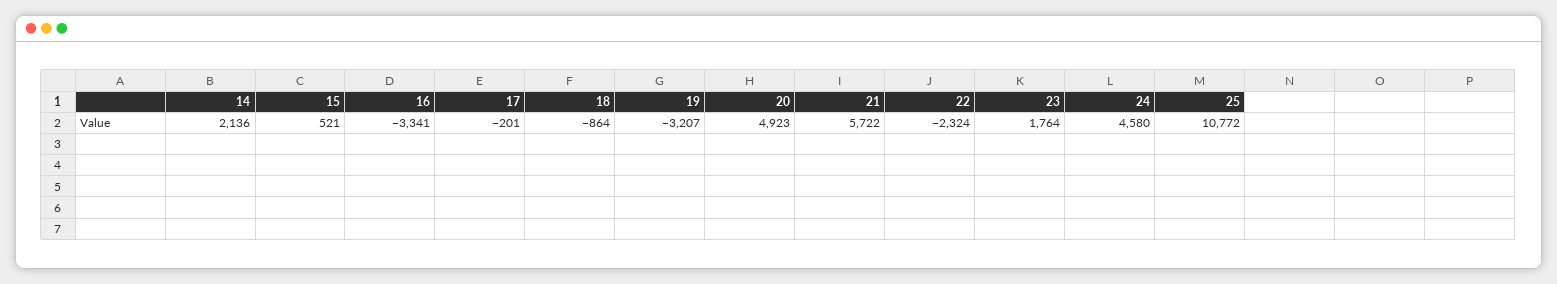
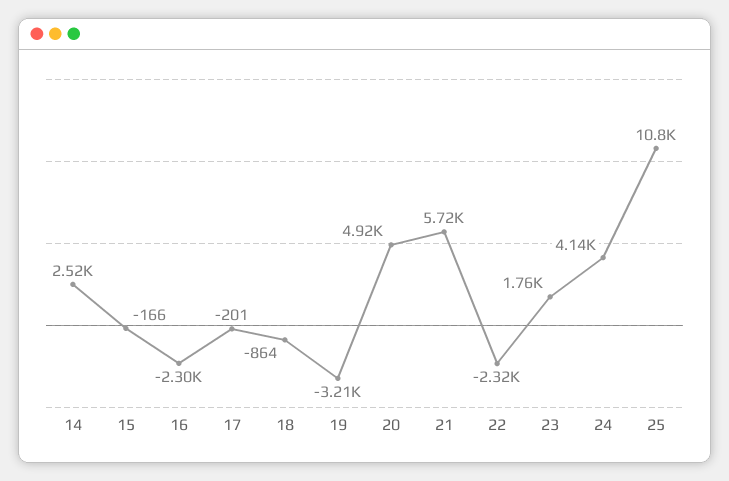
14: 2136 -> 2520
15: 521 -> -166
16: -3341 -> -2300
24: 4580 -> 4140

